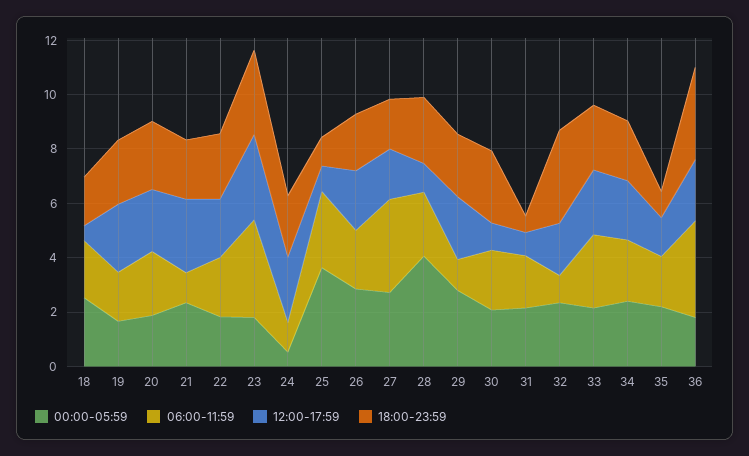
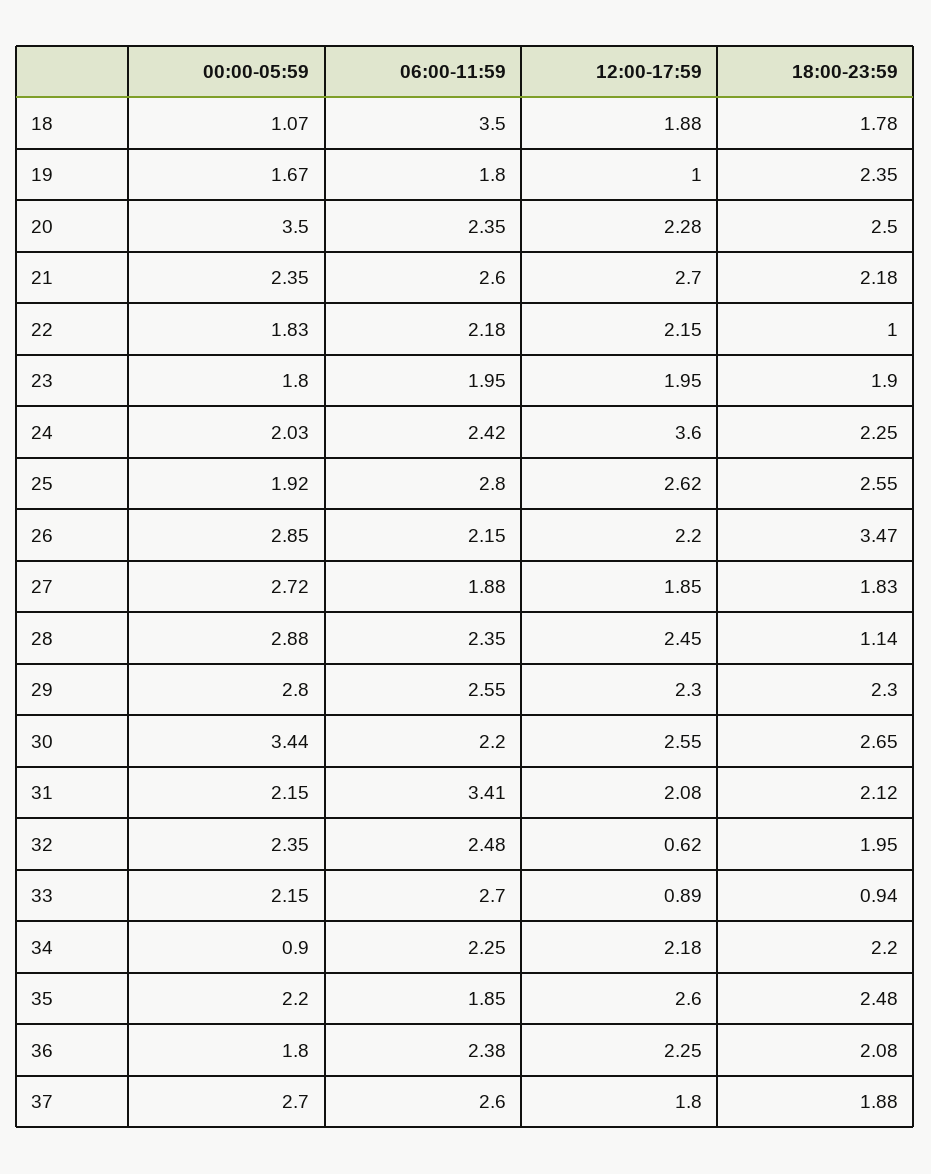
00:00-05:59, 18: 2.5 -> 1.07
06:00-11:59, 18: 2 -> 3.5
12:00-17:59, 18: 0.5 -> 1.88
12:00-17:59, 19: 2.5 -> 1
00:00-05:59, 20: 2 -> 3.5
06:00-11:59, 21: 1 -> 2.6
18:00-23:59, 22: 2.5 -> 1
06:00-11:59, 23: 3.5 -> 1.95
12:00-17:59, 23: 3 -> 1.95
18:00-23:59, 23: 3 -> 1.9
00:00-05:59, 24: 0.5 -> 2.03
06:00-11:59, 24: 1 -> 2.42
12:00-17:59, 24: 2.5 -> 3.6
00:00-05:59, 25: 3.5 -> 1.92
12:00-17:59, 25: 1 -> 2.62
18:00-23:59, 25: 1 -> 2.55
18:00-23:59, 26: 2 -> 3.47
06:00-11:59, 27: 3.5 -> 1.88
00:00-05:59, 28: 4 -> 2.88
12:00-17:59, 28: 1 -> 2.45
18:00-23:59, 28: 2.5 -> 1.14
06:00-11:59, 29: 1 -> 2.55
00:00-05:59, 30: 2 -> 3.44
12:00-17:59, 30: 1 -> 2.55
06:00-11:59, 31: 2 -> 3.41
12:00-17:59, 31: 1 -> 2.08
18:00-23:59, 31: 0.5 -> 2.12
06:00-11:59, 32: 1 -> 2.48
12:00-17:59, 32: 2 -> 0.62
18:00-23:59, 32: 3.5 -> 1.95
12:00-17:59, 33: 2.5 -> 0.89
18:00-23:59, 33: 2.5 -> 0.94
00:00-05:59, 34: 2.5 -> 0.9
12:00-17:59, 35: 1.5 -> 2.6
18:00-23:59, 35: 1 -> 2.48
06:00-11:59, 36: 3.5 -> 2.38
18:00-23:59, 36: 3.5 -> 2.08
00:00-05:59, 37: none -> 2.7
06:00-11:59, 37: none -> 2.6
12:00-17:59, 37: none -> 1.8
18:00-23:59, 37: none -> 1.88

